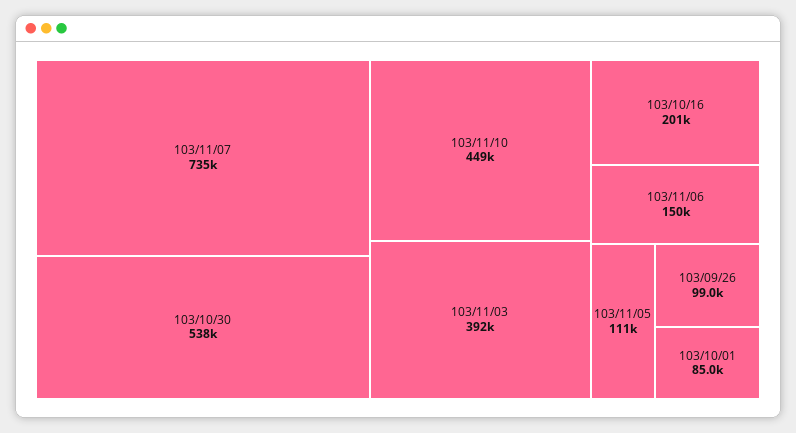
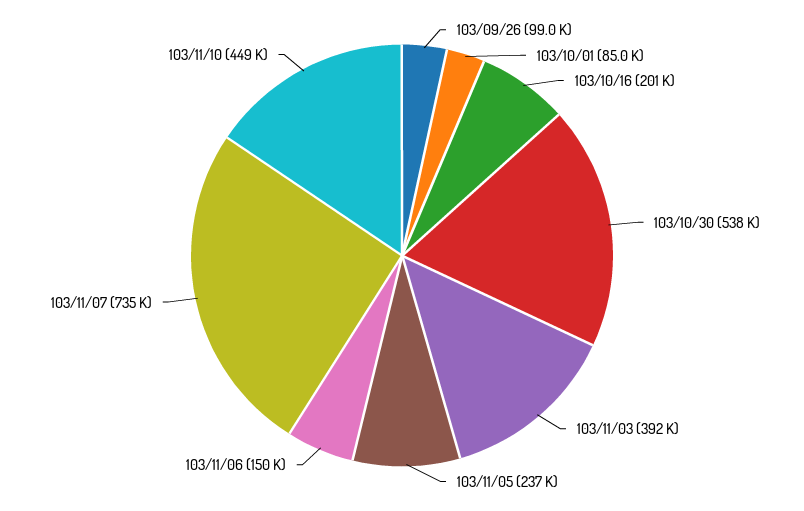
103/11/05: 111000 -> 237000

